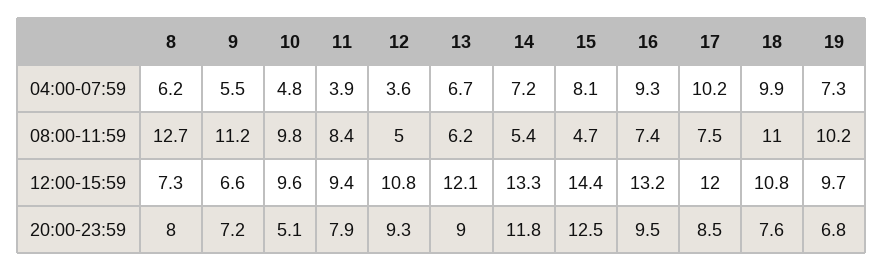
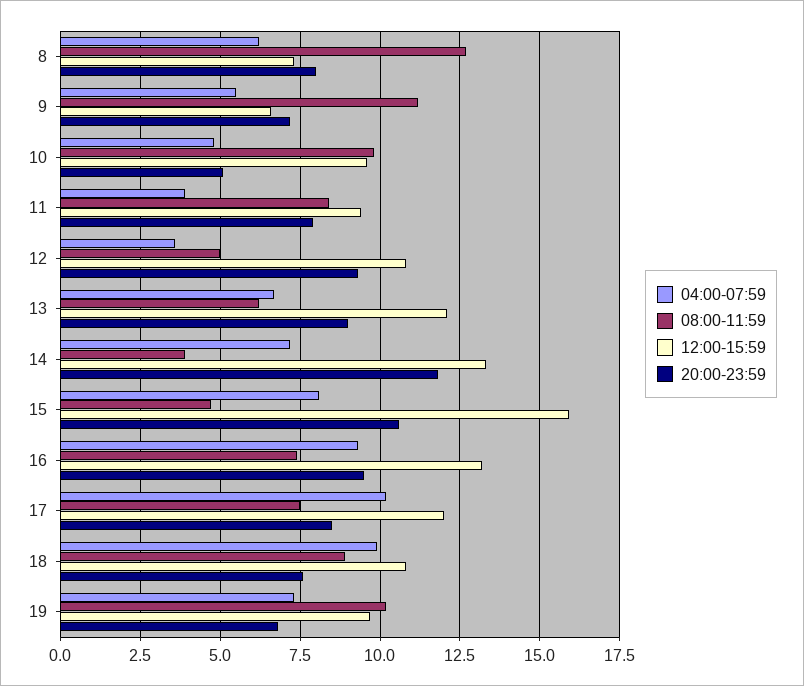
08:00-11:59, 14: 5.4 -> 4
08:00-11:59, 18: 11 -> 9
12:00-15:59, 15: 14.4 -> 16
20:00-23:59, 15: 12.5 -> 10.5

